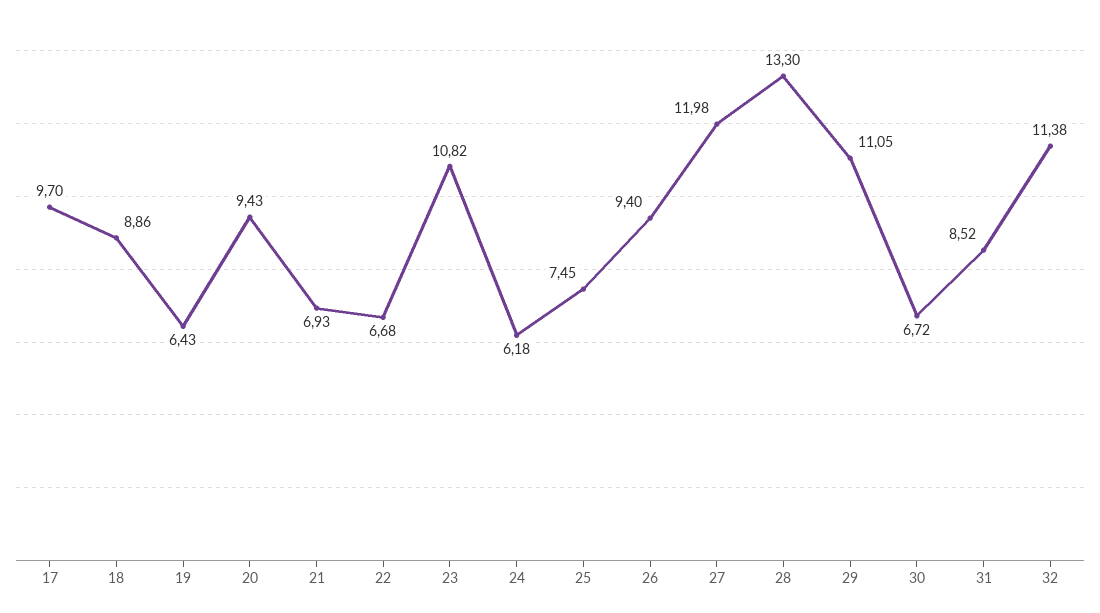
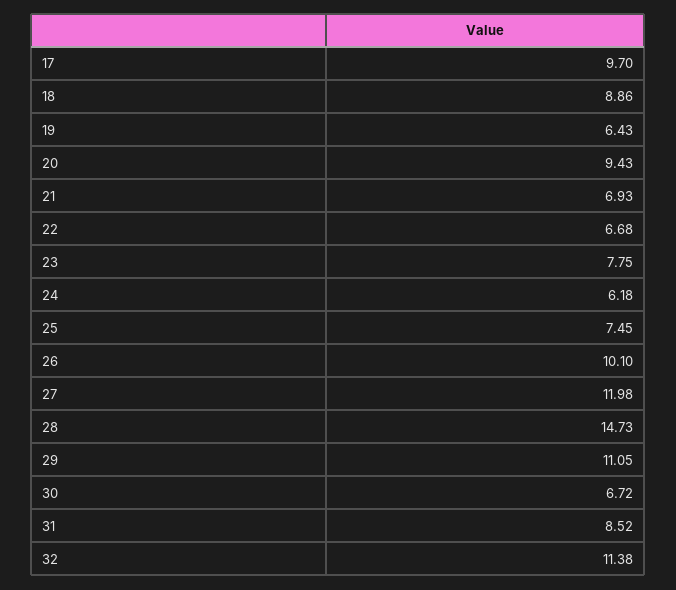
23: 10.82 -> 7.75
26: 9.4 -> 10.1
28: 13.3 -> 14.73

